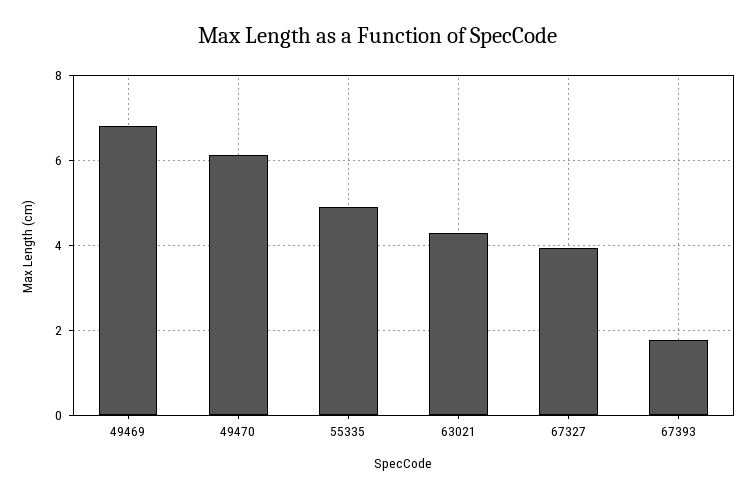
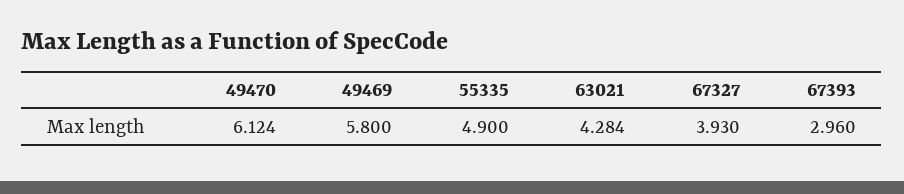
49469: 6.8 -> 5.8
67393: 1.8 -> 2.96

